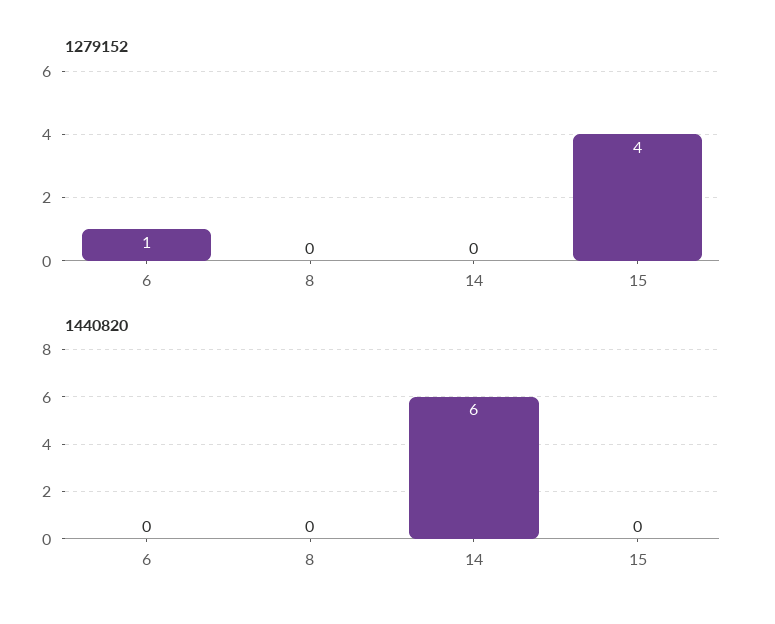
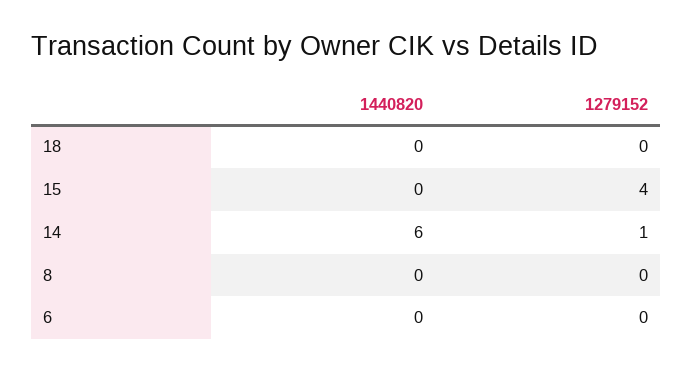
1279152, 6: 1 -> 0
1279152, 14: 0 -> 1
1440820, 18: none -> 0
1279152, 18: none -> 0

